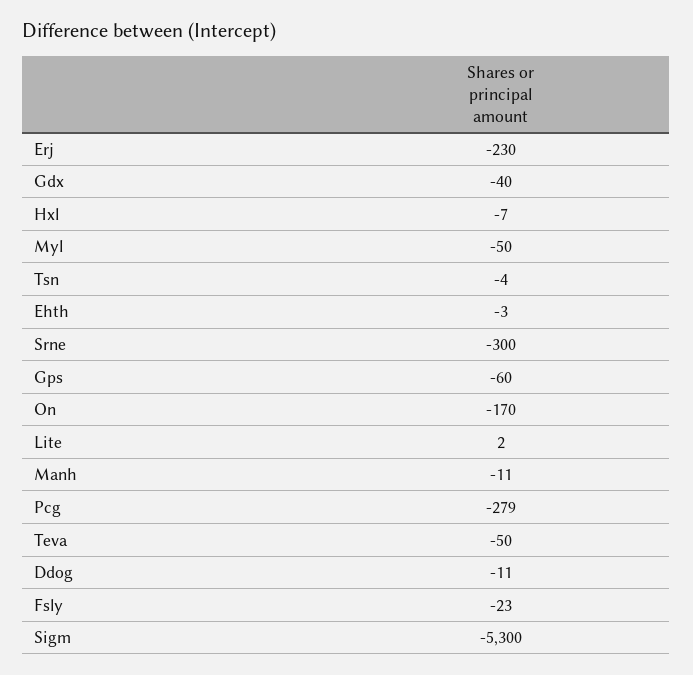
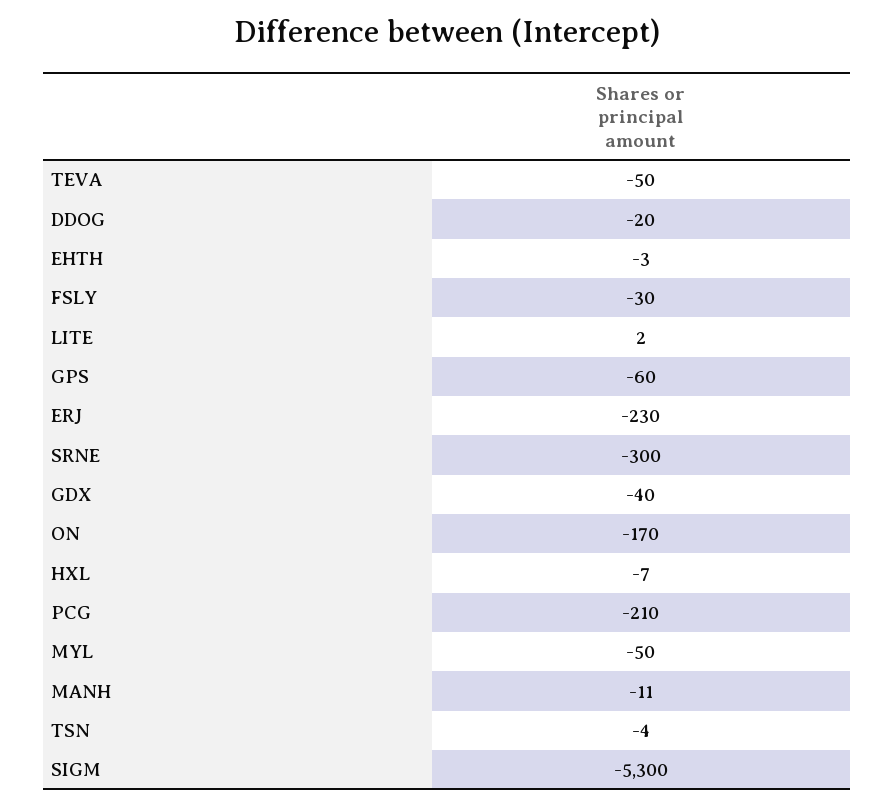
Pcg: -279 -> -210
Ddog: -11 -> -20
Fsly: -23 -> -30

